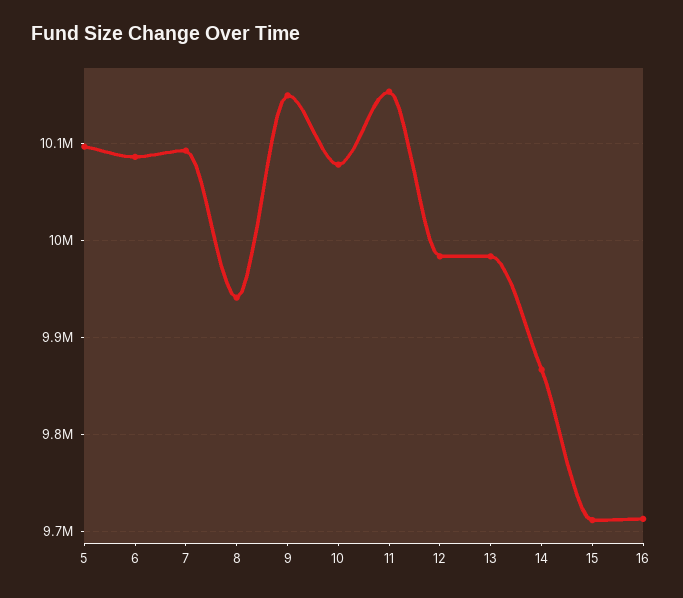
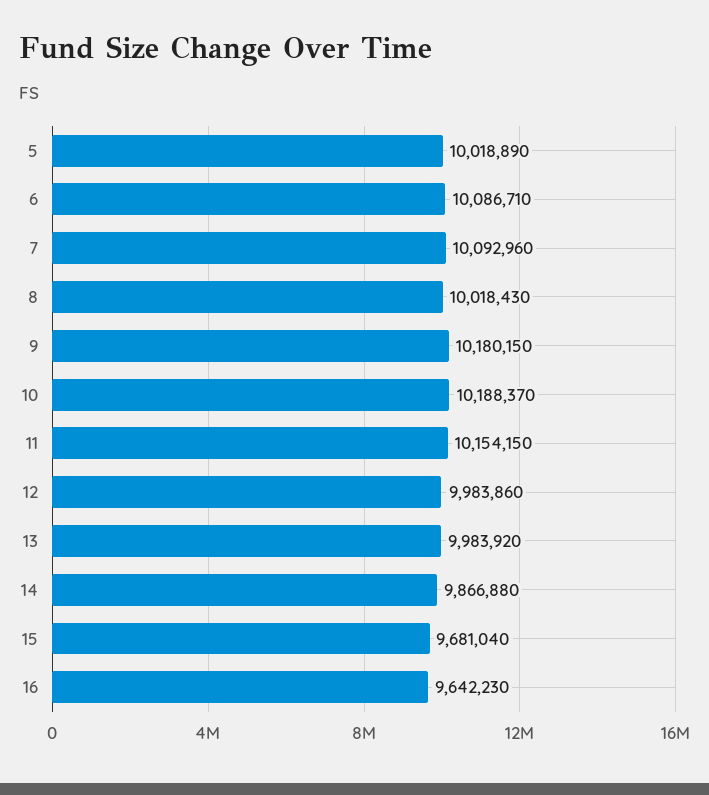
5: 10100000 -> 10018890
8: 9940000 -> 10018430
9: 10150000 -> 10180150
10: 10080000 -> 10188370
15: 9710000 -> 9681040
16: 9710000 -> 9642230

